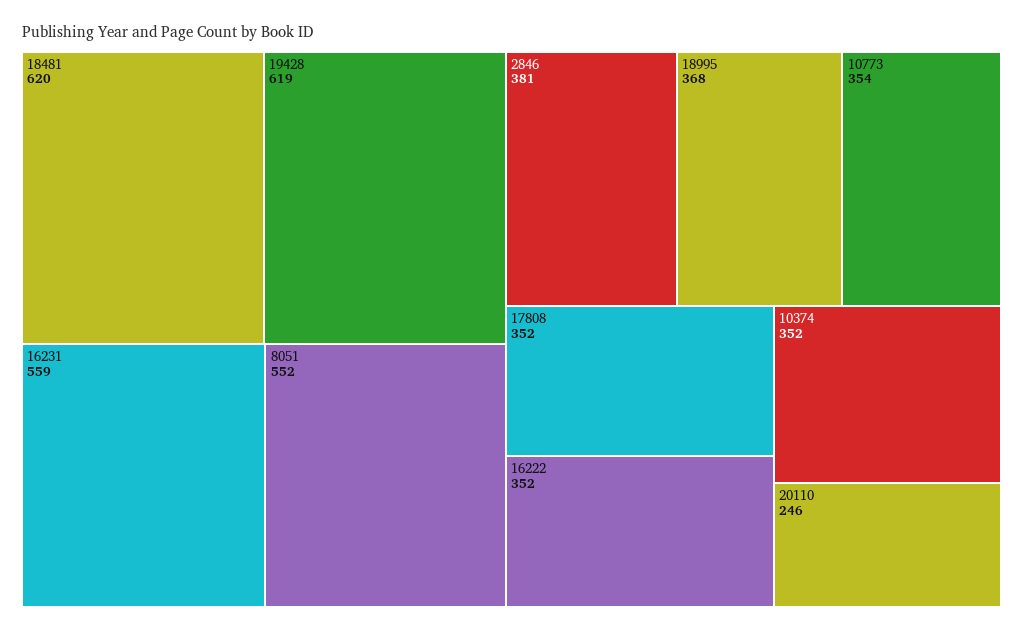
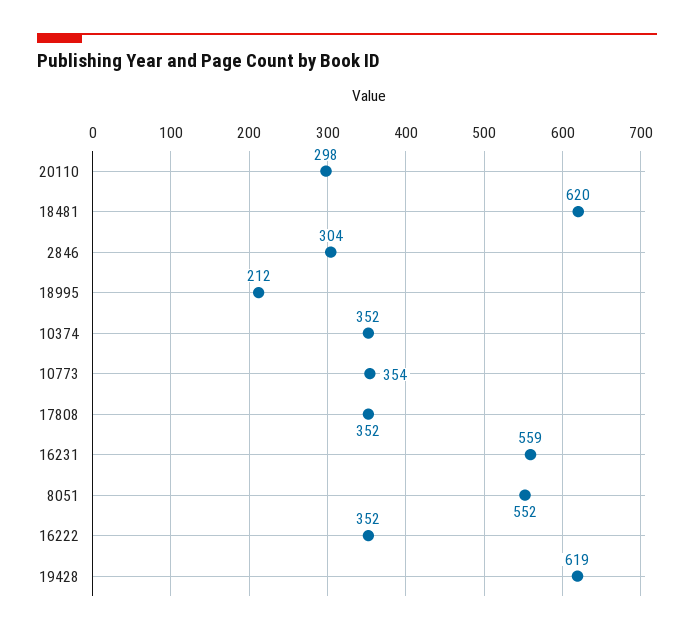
2846: 381 -> 304
18995: 368 -> 212
20110: 246 -> 298

